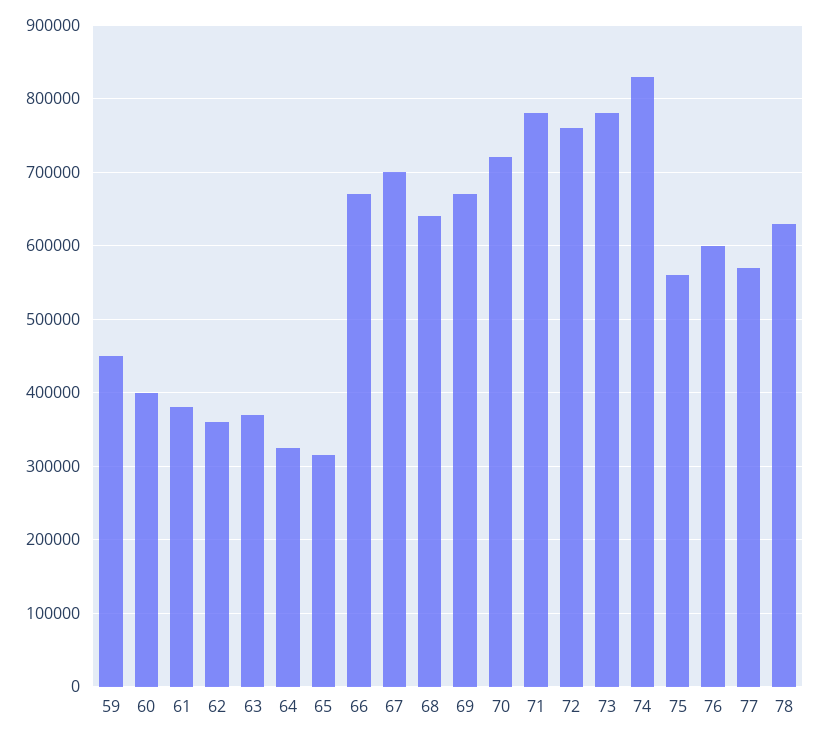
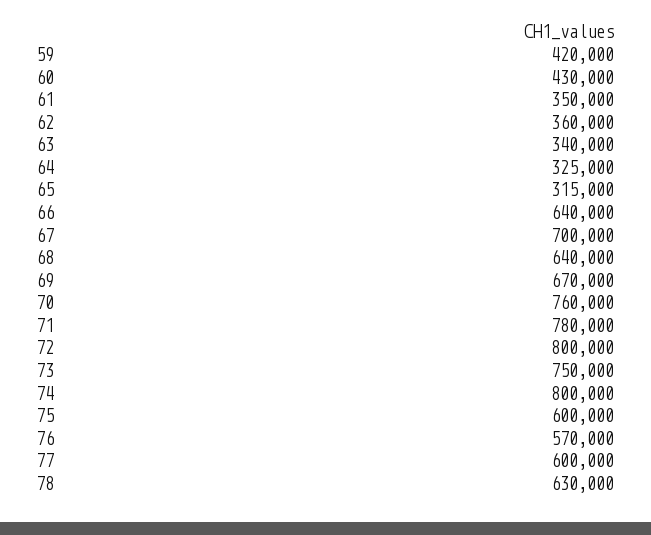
59: 450000 -> 420000
60: 400000 -> 430000
61: 380000 -> 350000
63: 370000 -> 340000
66: 670000 -> 640000
70: 720000 -> 760000
72: 760000 -> 800000
73: 780000 -> 750000
74: 830000 -> 800000
75: 560000 -> 600000
76: 600000 -> 570000
77: 570000 -> 600000

